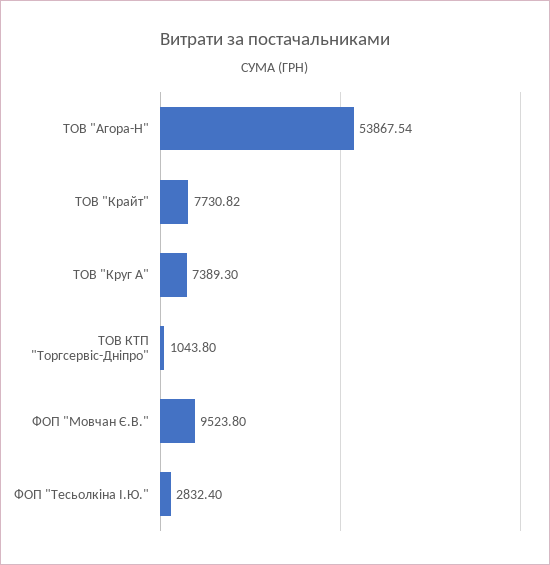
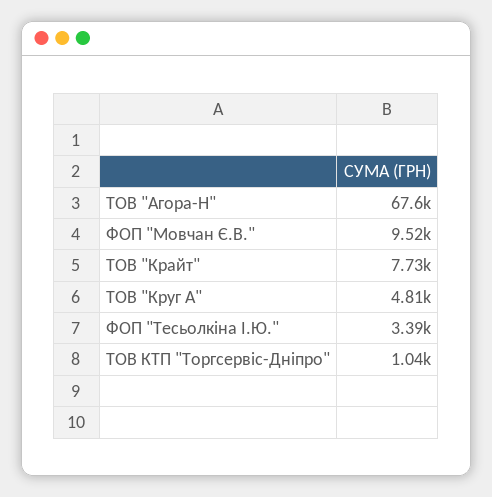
ТОВ "Агора-Н": 53867.54 -> 67600
ТОВ "Круг А": 7389.3 -> 4810
ФОП "Тесьолкіна І.Ю.": 2832.4 -> 3390

